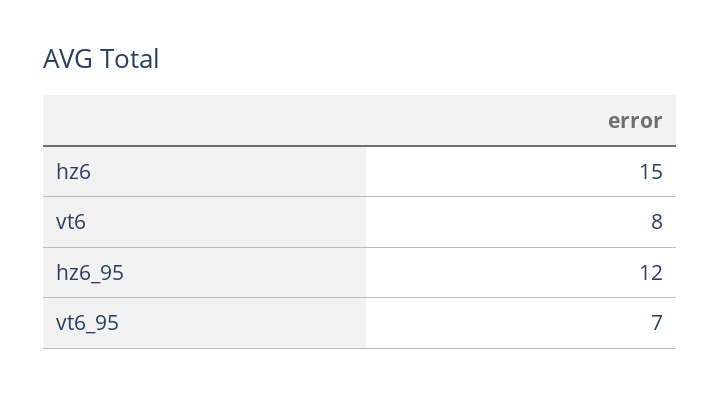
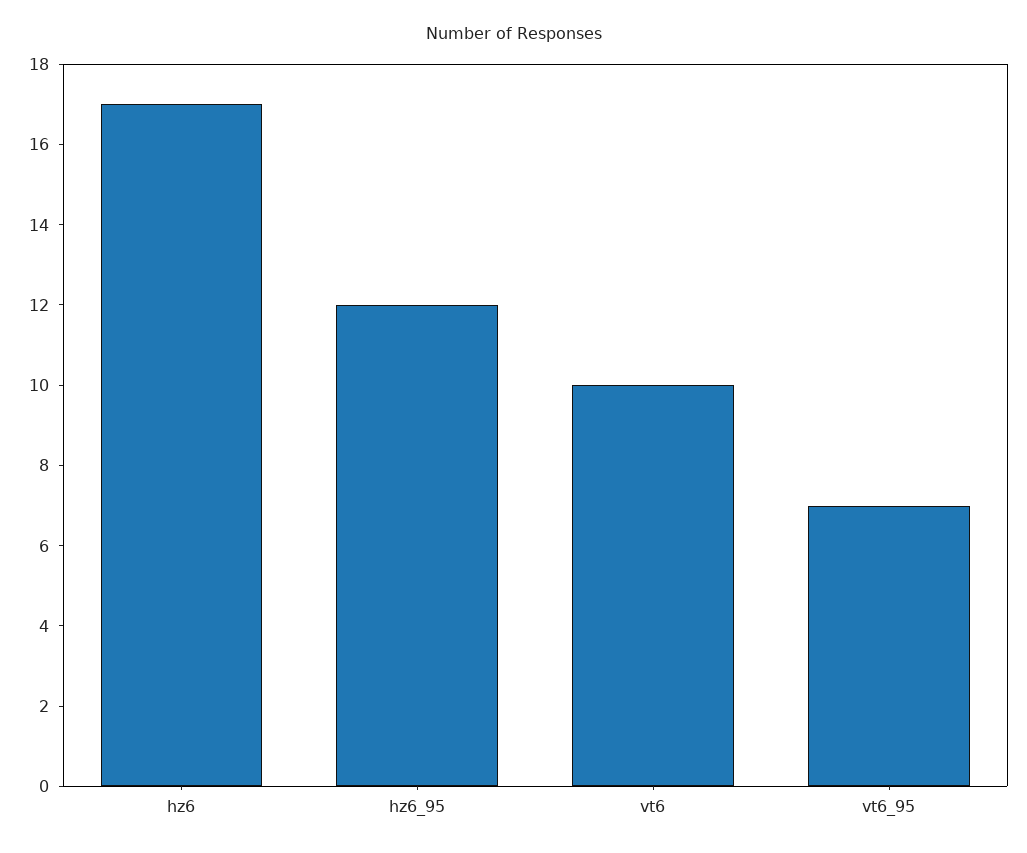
hz6: 15 -> 17
vt6: 8 -> 10

